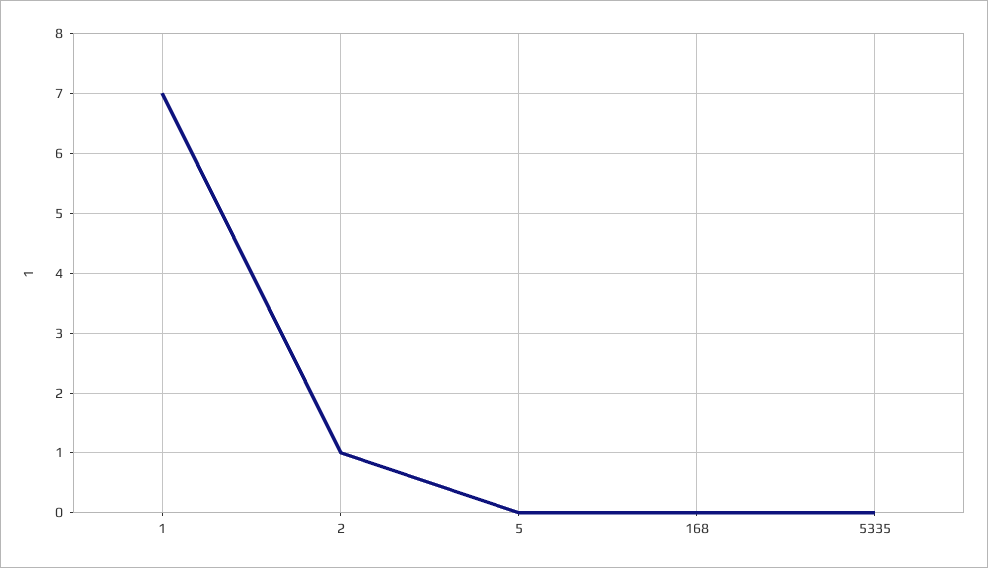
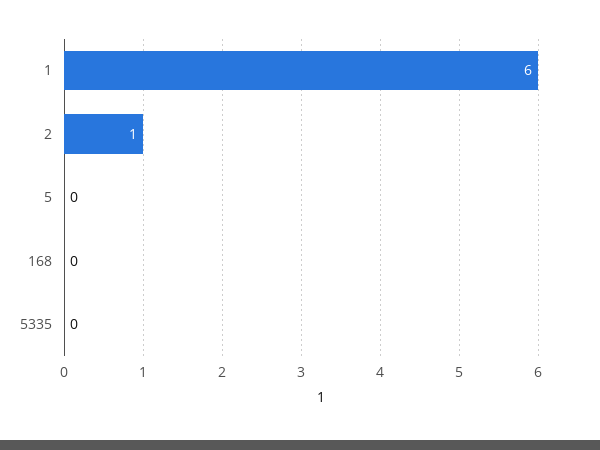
1: 7 -> 6

